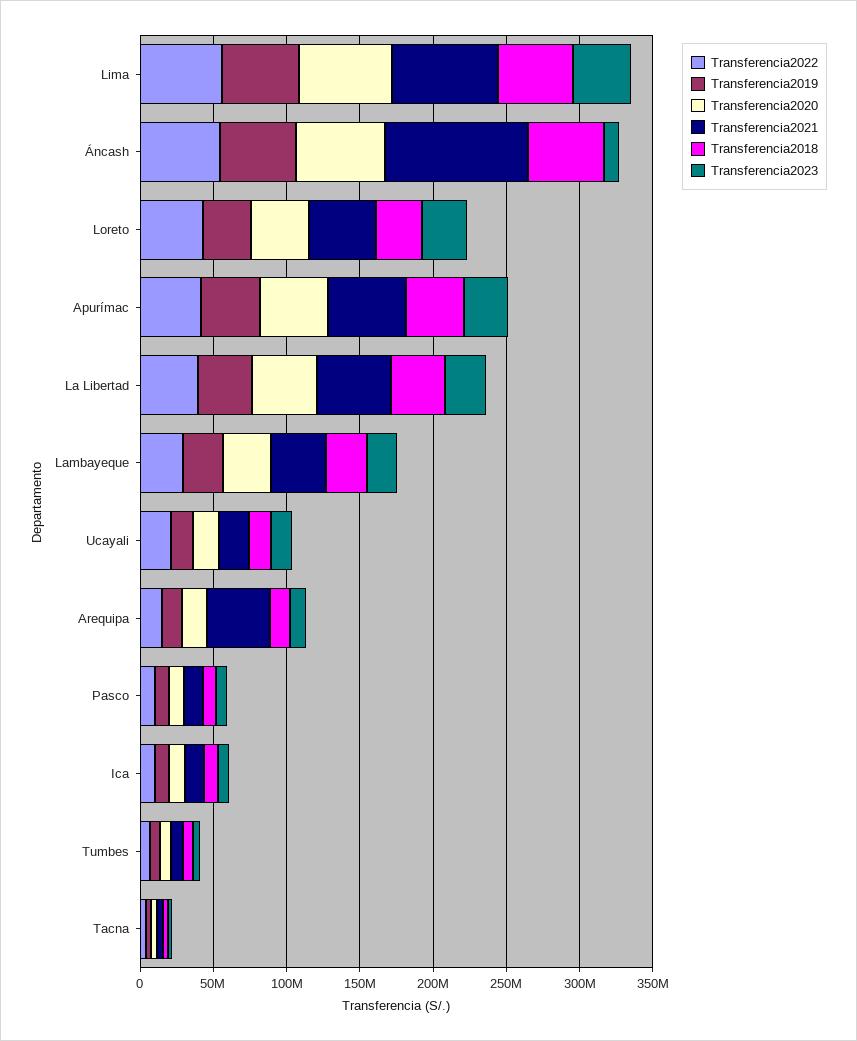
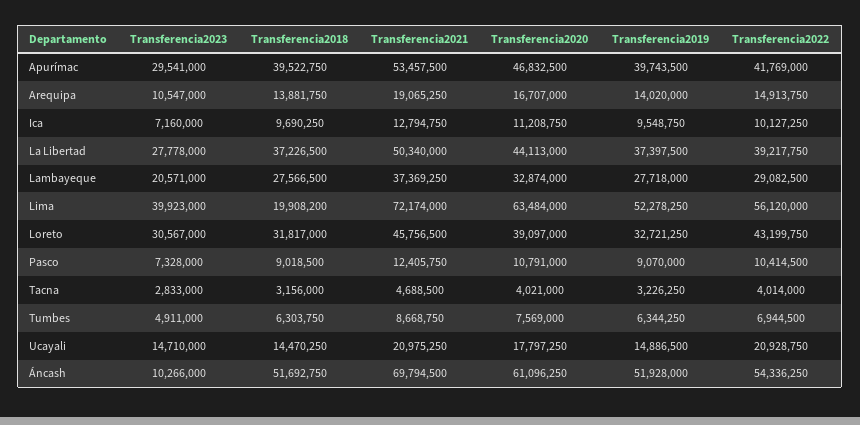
Transferencia2018, Lima: 50000000 -> 19908200
Transferencia2021, Áncash: 100000000 -> 69794500
Transferencia2021, Arequipa: 40000000 -> 19065250

